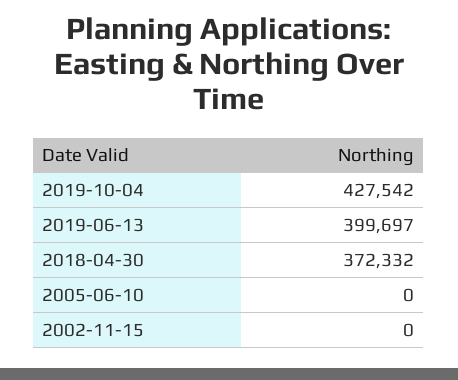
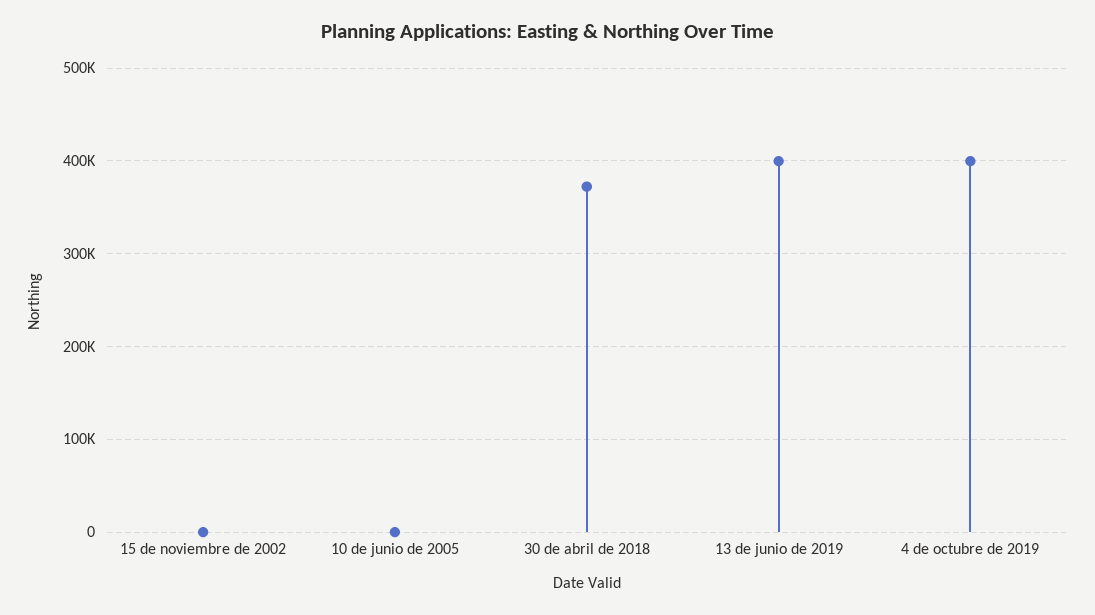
2019-10-04: 427542 -> 400000

